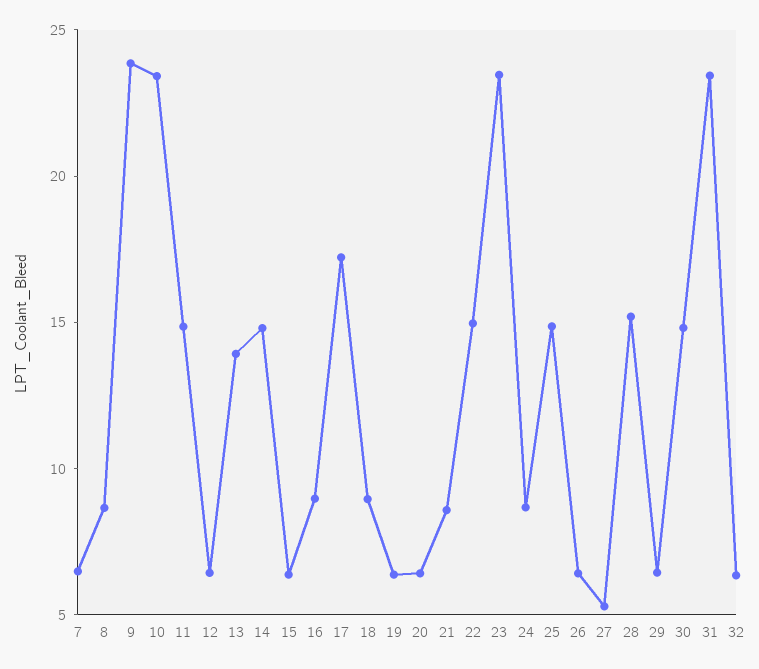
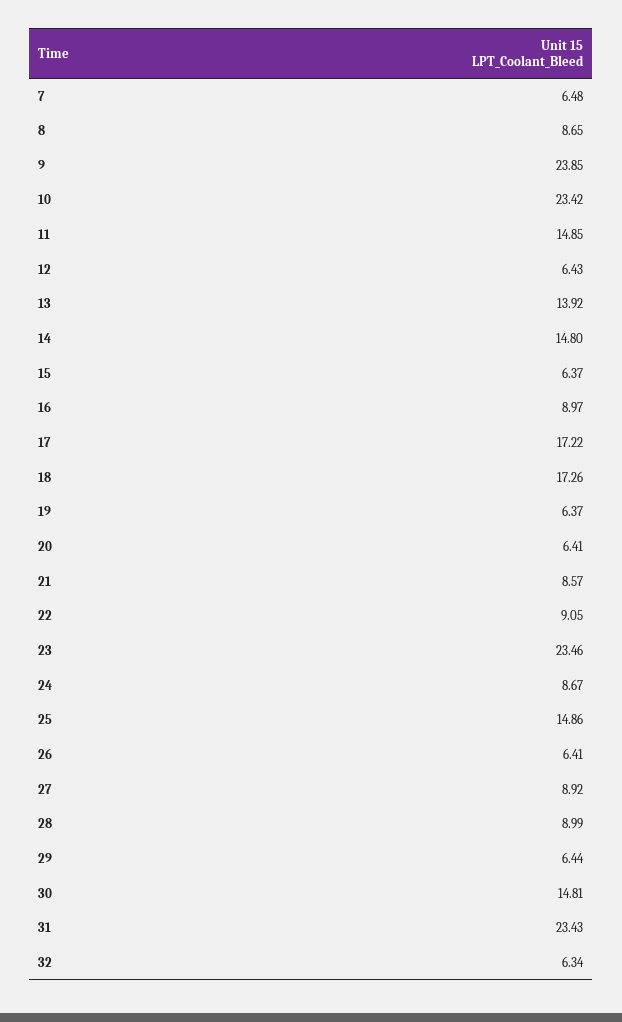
18: 9 -> 17.26
22: 15 -> 9.05
27: 5 -> 8.92
28: 15 -> 8.99

